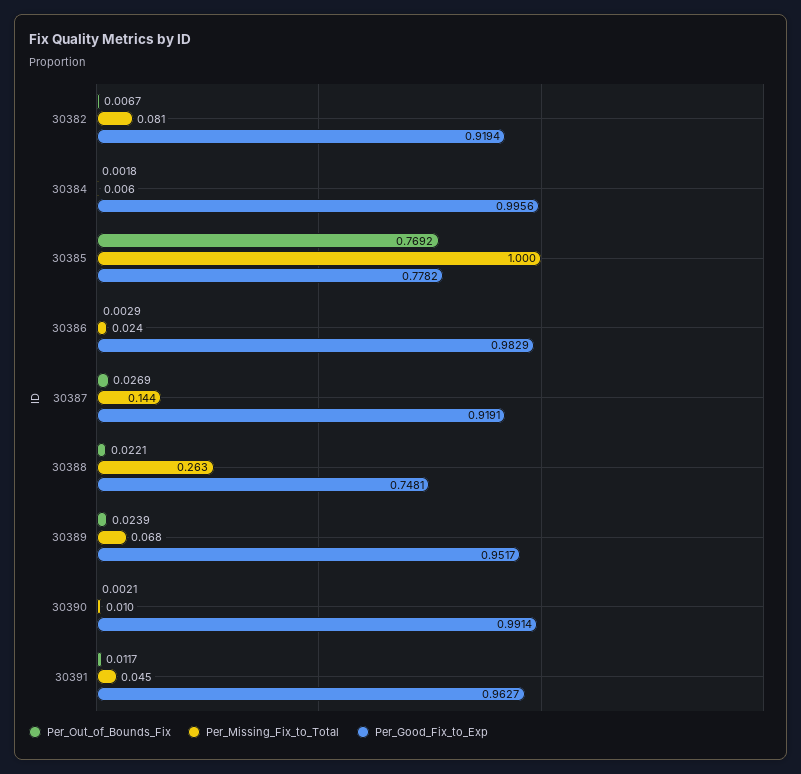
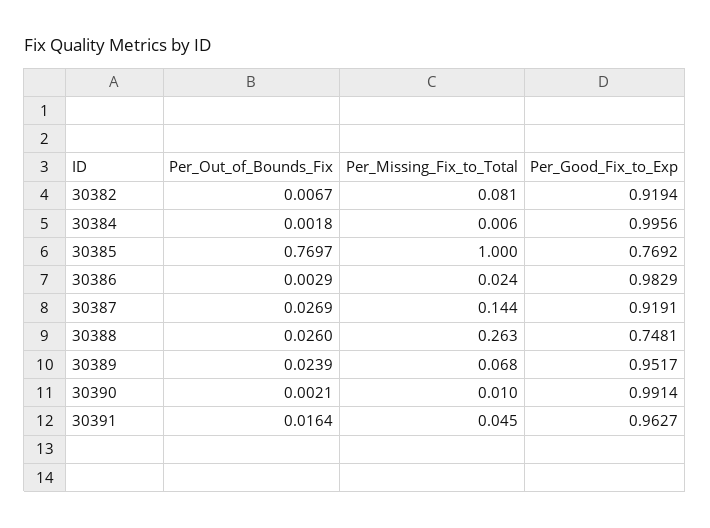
Per_Out_of_Bounds_Fix, 30385: 0.7692 -> 0.7697
Per_Good_Fix_to_Exp, 30385: 0.7782 -> 0.7692
Per_Out_of_Bounds_Fix, 30388: 0.0221 -> 0.026
Per_Out_of_Bounds_Fix, 30391: 0.0117 -> 0.0164

